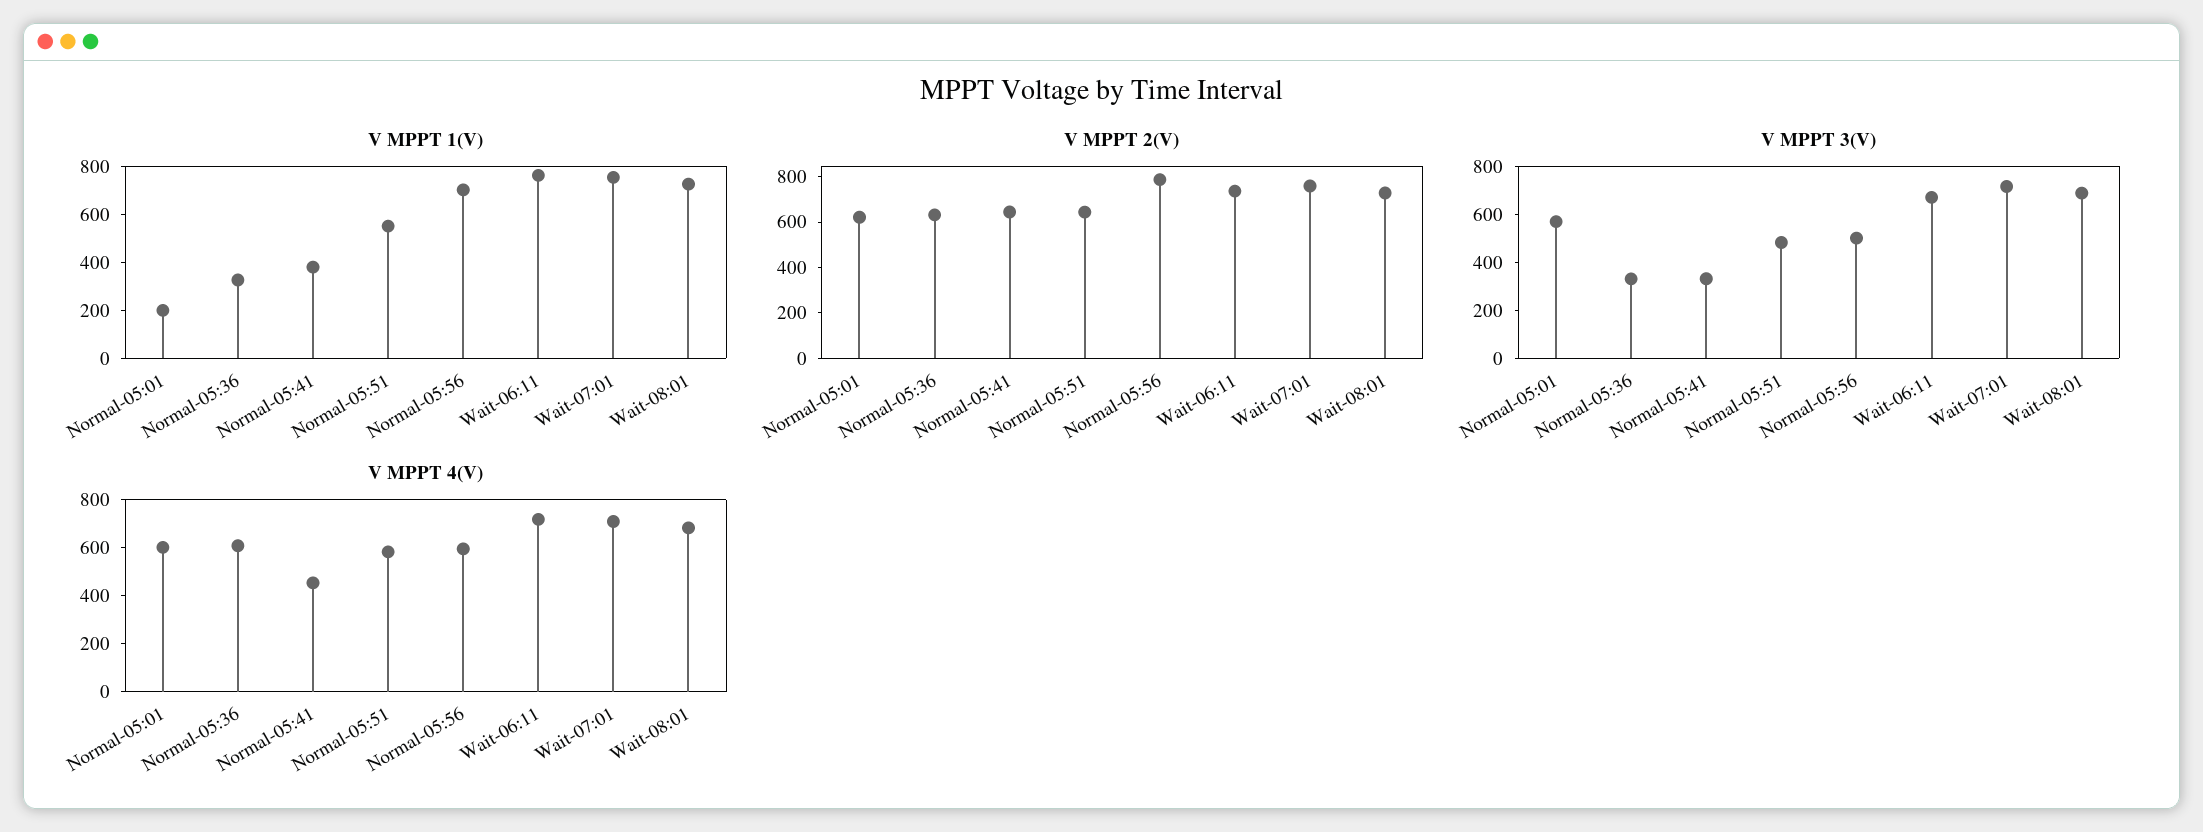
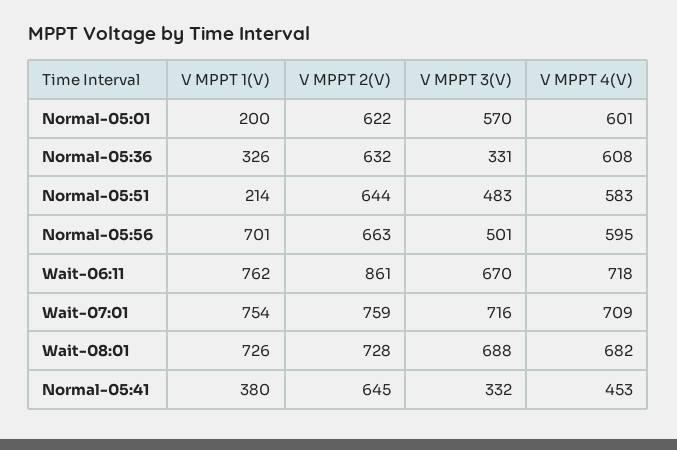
V MPPT 1(V), Normal-05:51: 550 -> 214
V MPPT 2(V), Normal-05:56: 800 -> 663
V MPPT 2(V), Wait-06:11: 750 -> 861

